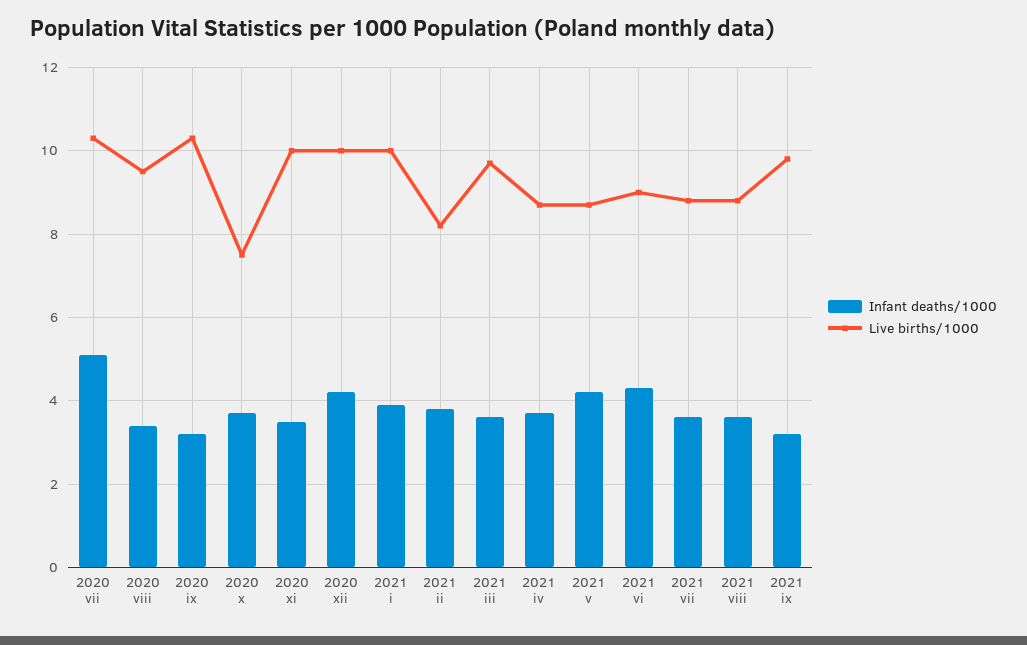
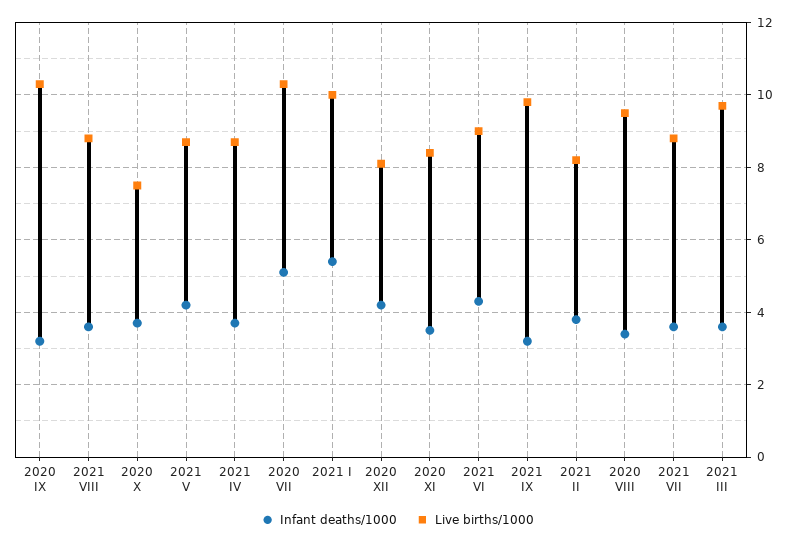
Live births/1000, 2020 xi: 10 -> 8.5
Live births/1000, 2020 xii: 10 -> 8
Infant deaths/1000, 2021 i: 4 -> 5.5

